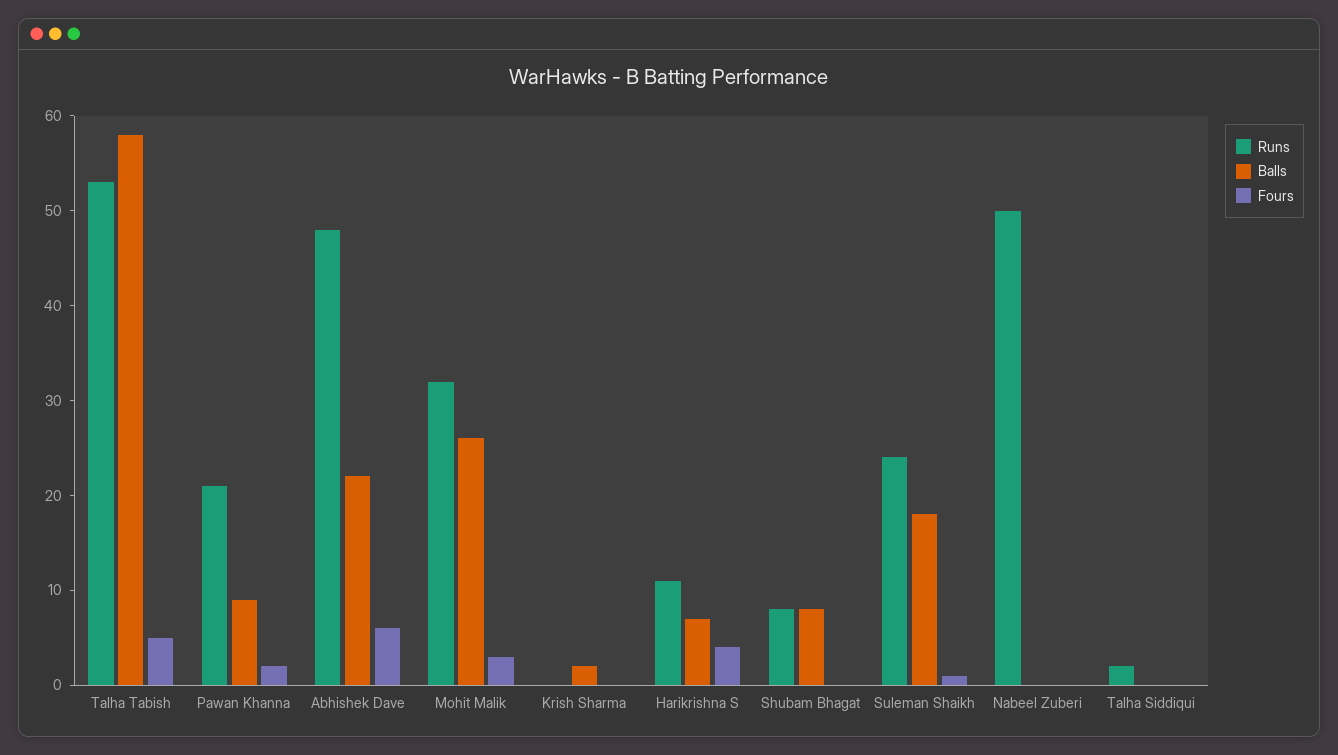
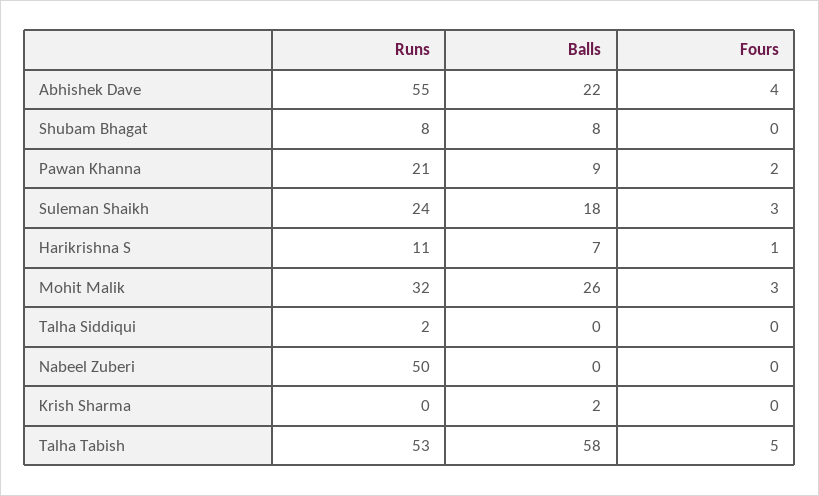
Runs, Abhishek Dave: 48 -> 55
Fours, Abhishek Dave: 6 -> 4
Fours, Harikrishna S: 4 -> 1
Fours, Suleman Shaikh: 1 -> 3

